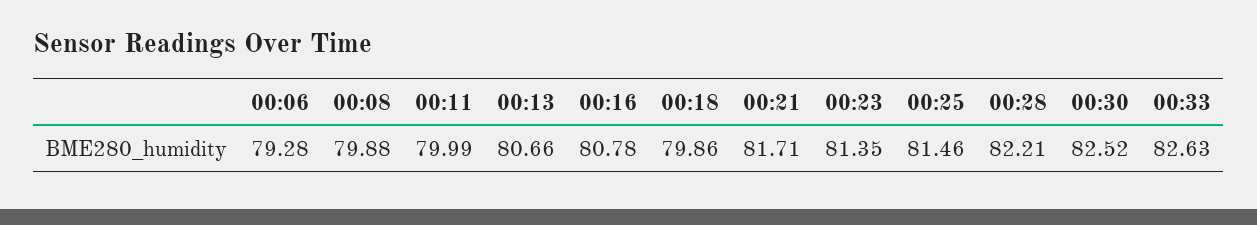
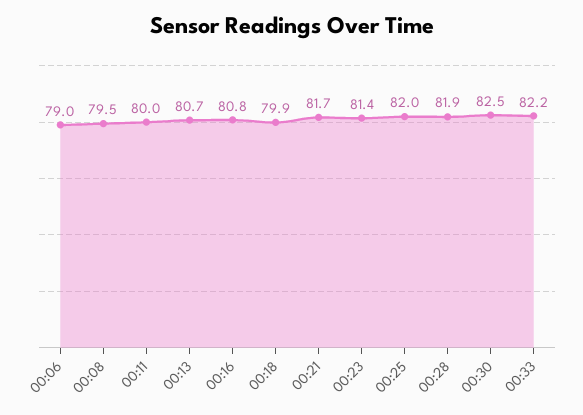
00:06: 79.28 -> 79
00:08: 79.88 -> 79.5
00:25: 81.46 -> 82
00:28: 82.21 -> 81.9
00:33: 82.63 -> 82.2

